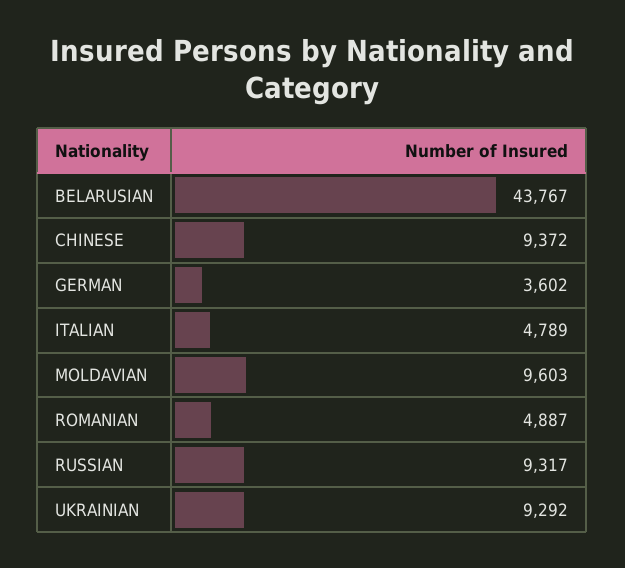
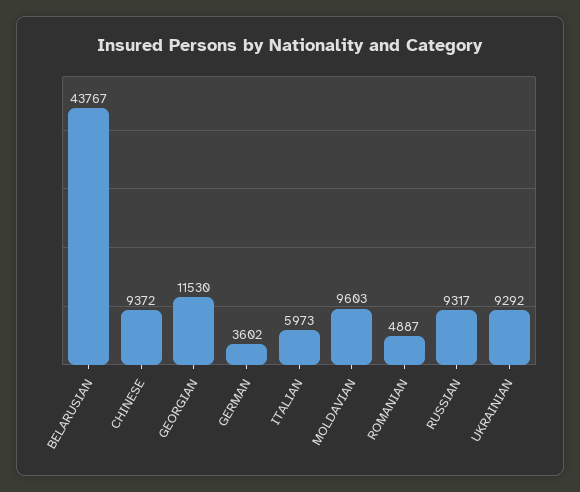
ITALIAN: 4789 -> 5973
GEORGIAN: none -> 11530

